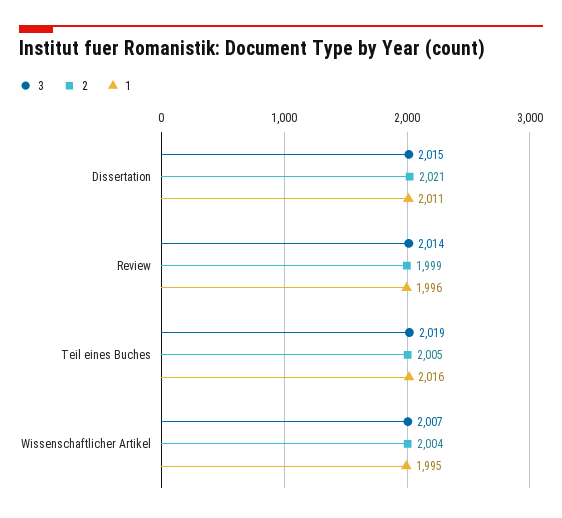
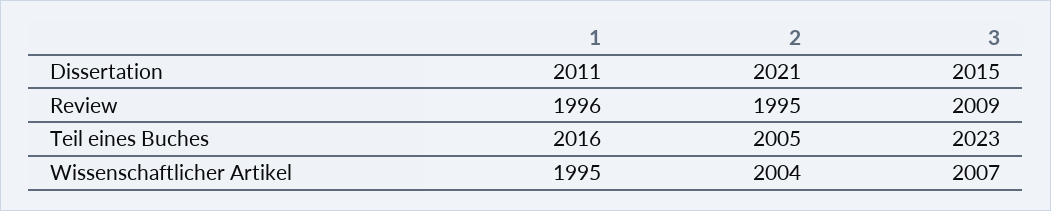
3, Review: 2014 -> 2009
2, Review: 1999 -> 1995
3, Teil eines Buches: 2019 -> 2023

